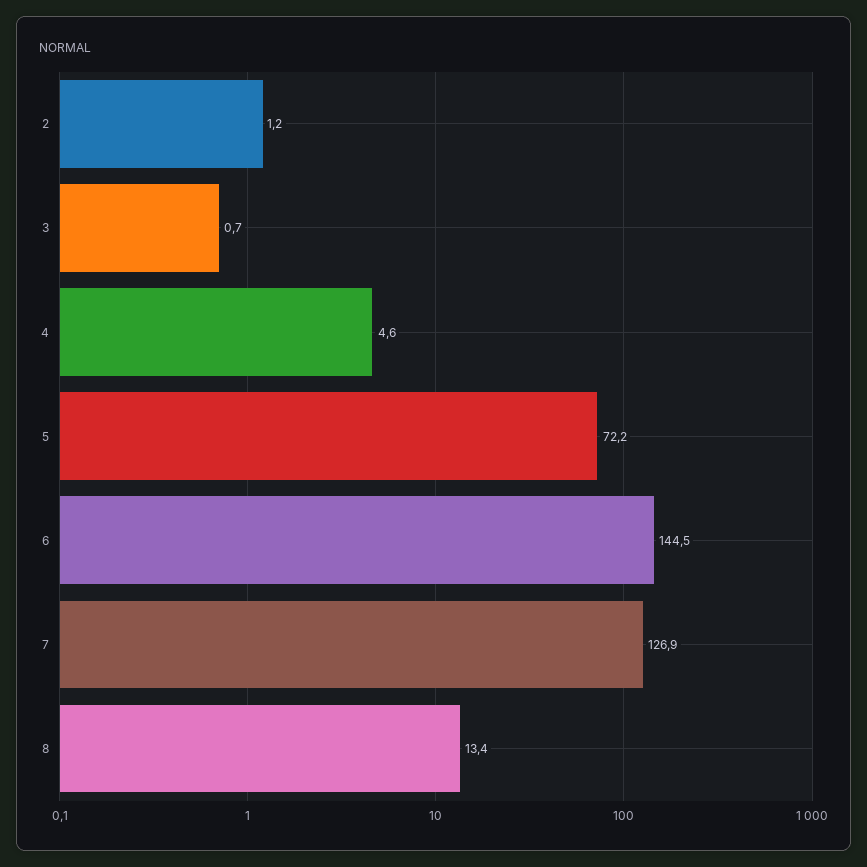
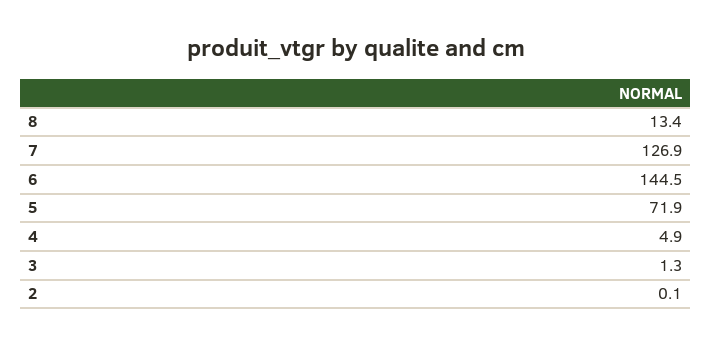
2: 1.2 -> 0.1
3: 0.7 -> 1.3
4: 4.6 -> 4.9
5: 72.2 -> 71.9

